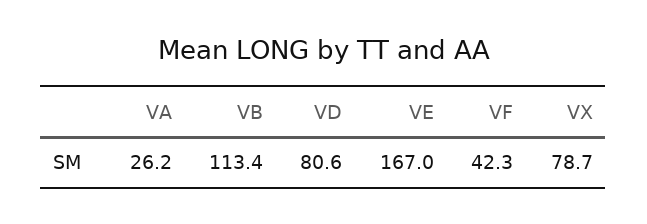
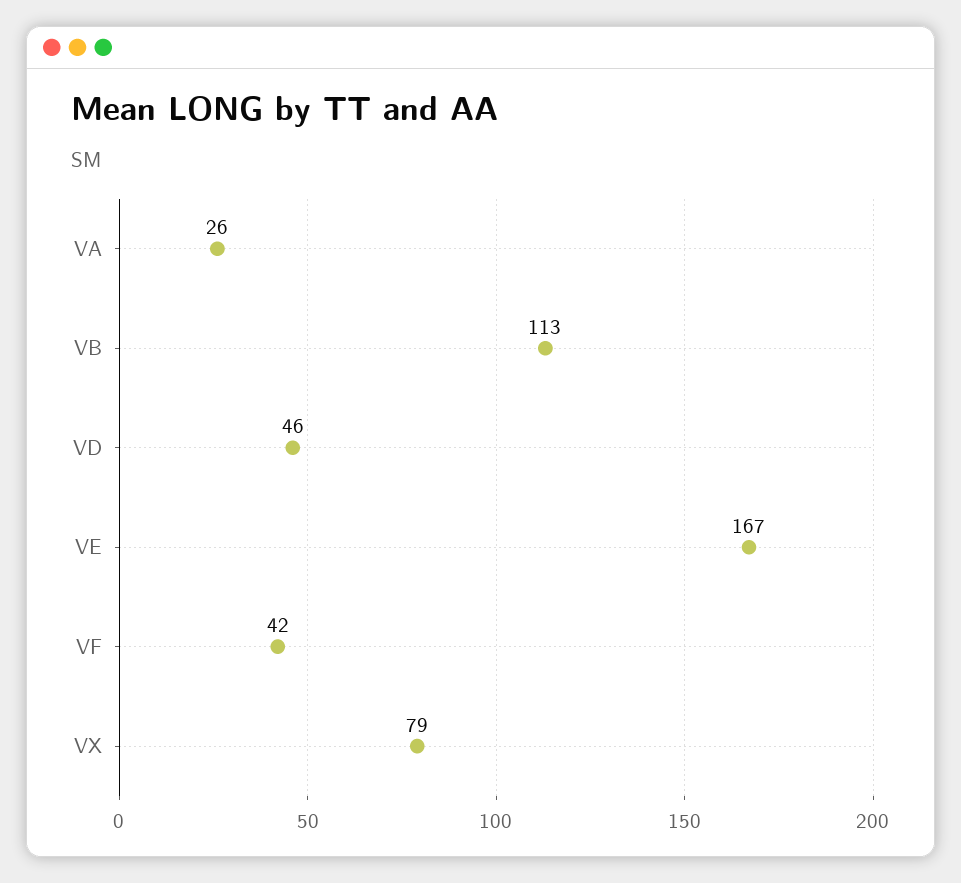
VD: 80.6 -> 46

